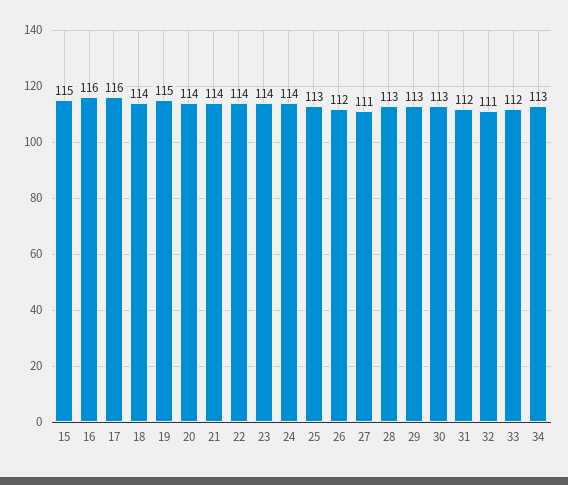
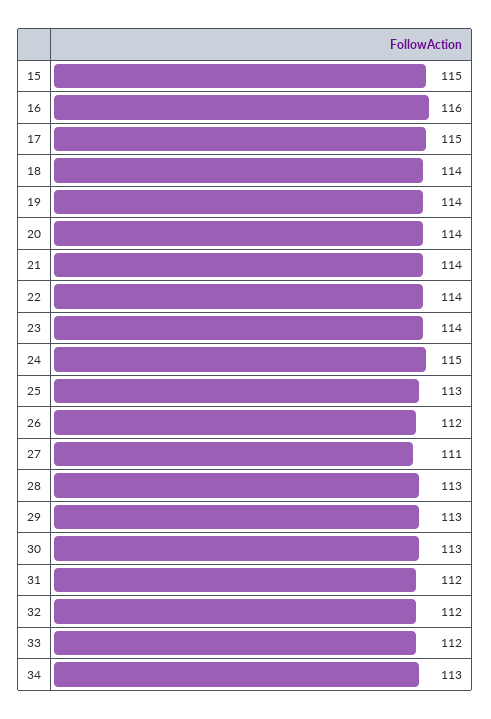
17: 116 -> 115
19: 115 -> 114
24: 114 -> 115
32: 111 -> 112

